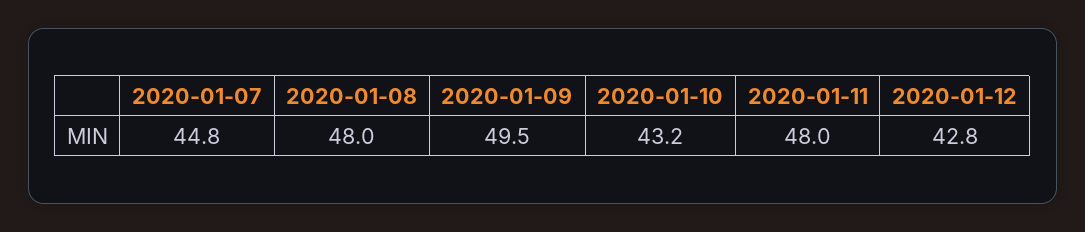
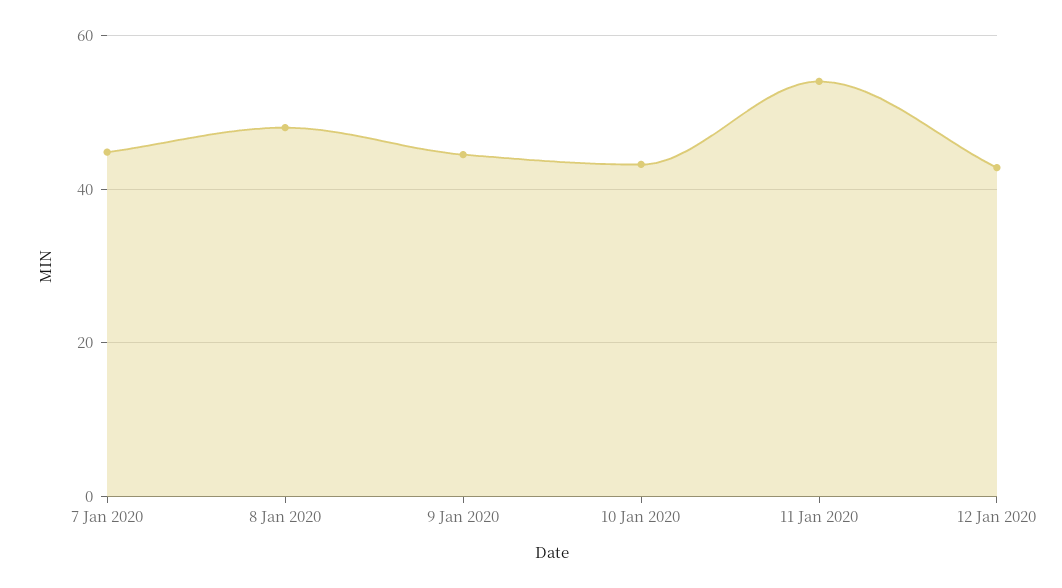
2020-01-09: 49.5 -> 44
2020-01-11: 48 -> 54

